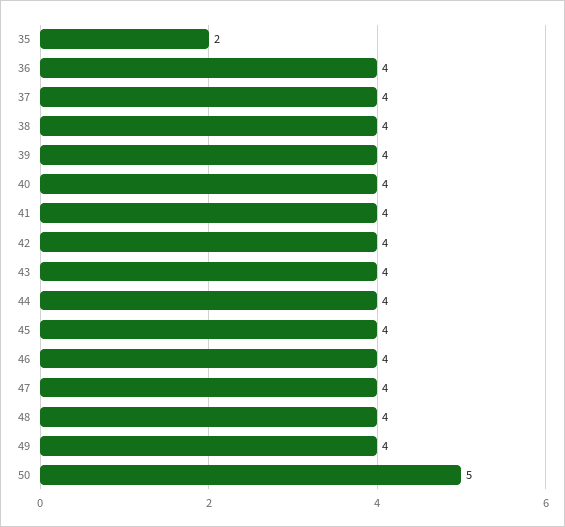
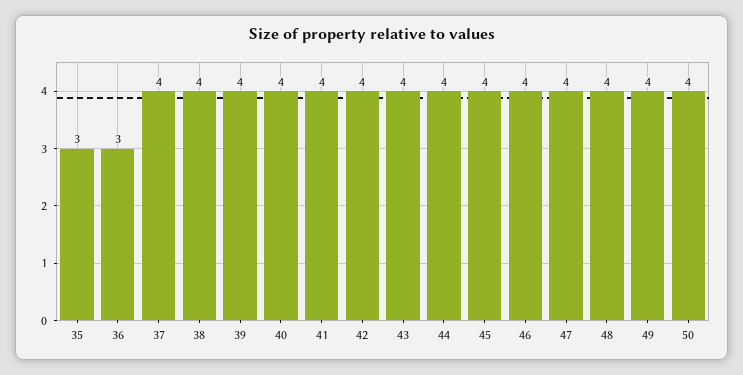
35: 2 -> 3
36: 4 -> 3
50: 5 -> 4

